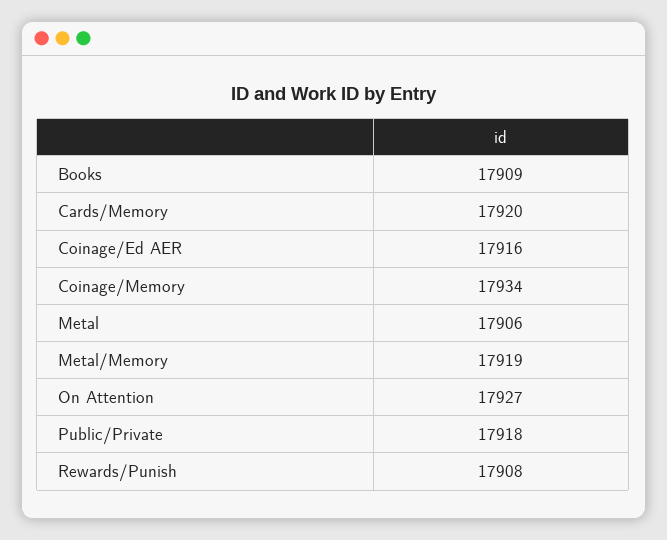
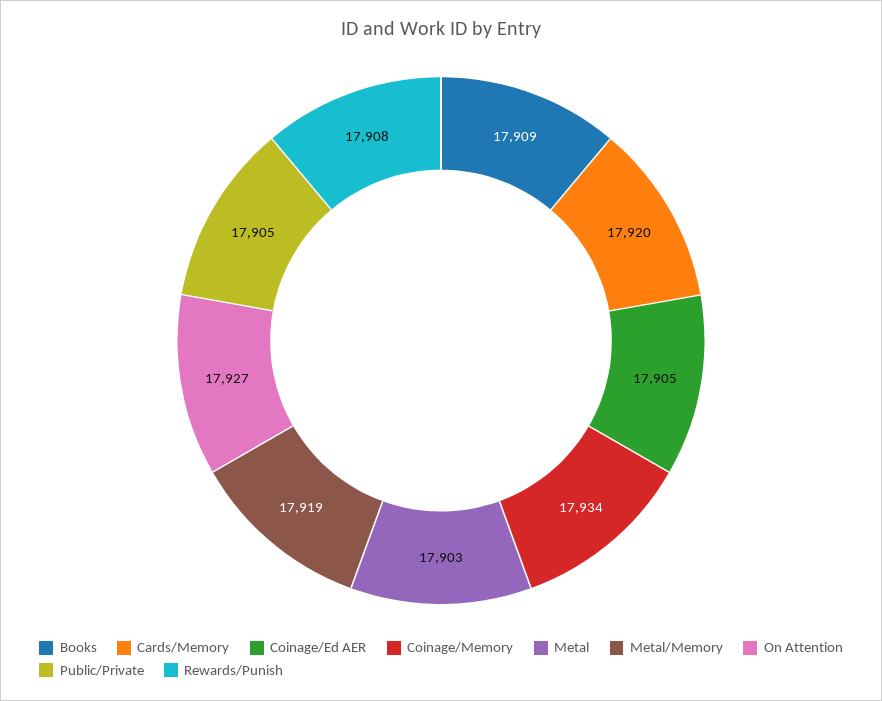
Coinage/Ed AER: 17916 -> 17905
Metal: 17906 -> 17903
Public/Private: 17918 -> 17905

